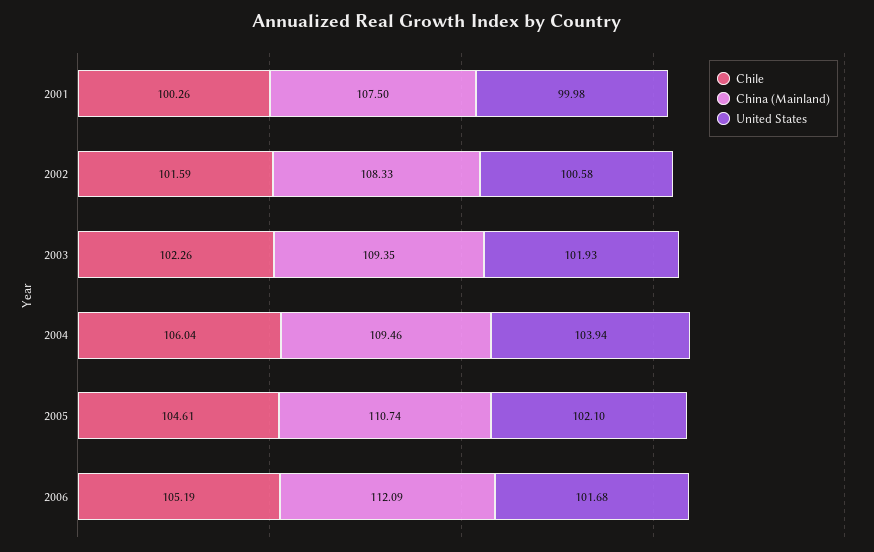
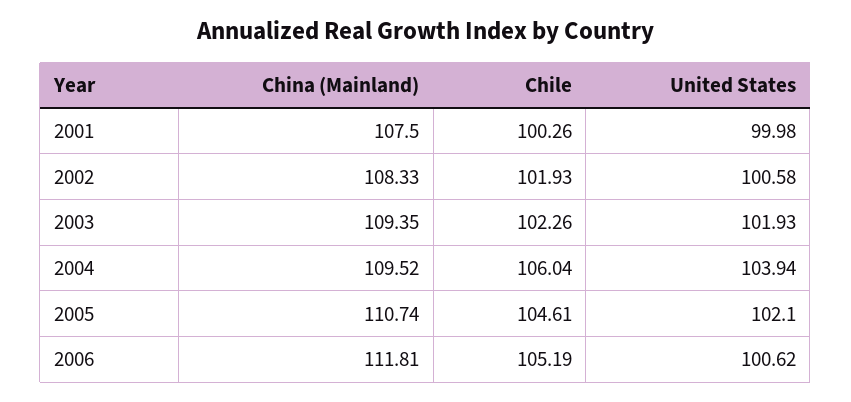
Chile, 2002: 101.59 -> 101.93
China (Mainland), 2004: 109.46 -> 109.52
China (Mainland), 2006: 112.09 -> 111.81
United States, 2006: 101.68 -> 100.62

